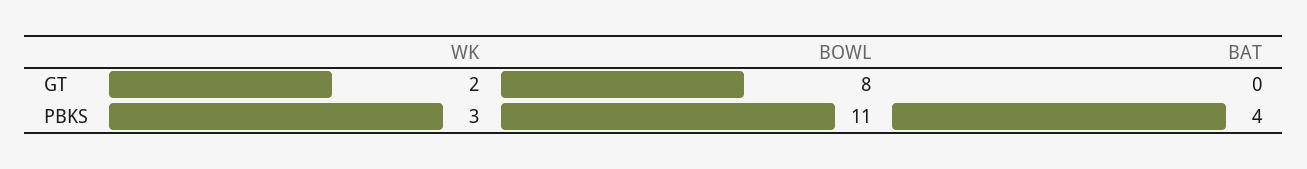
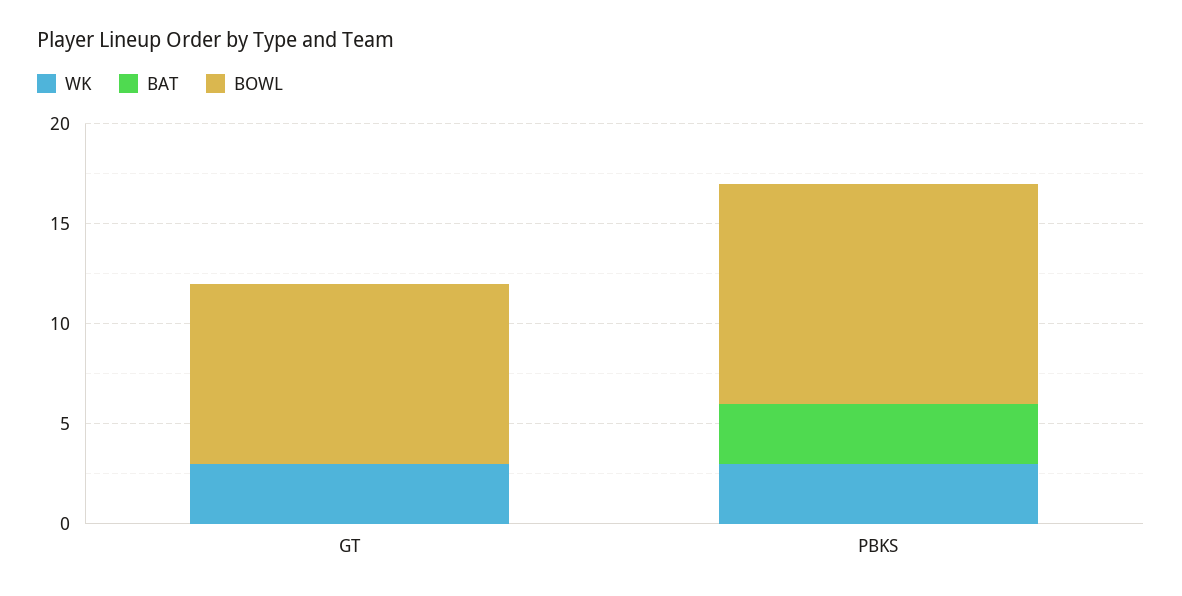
WK, GT: 2 -> 3
BOWL, GT: 8 -> 9
BAT, PBKS: 4 -> 3

